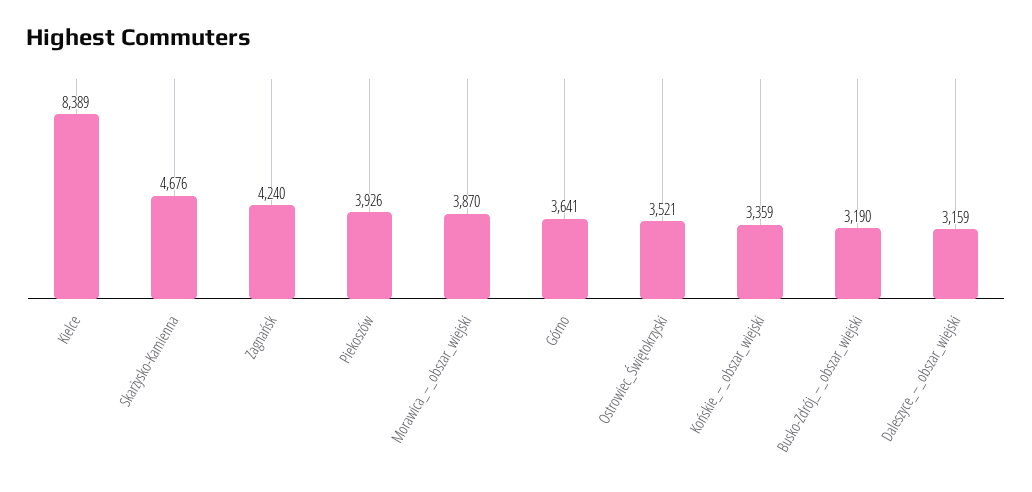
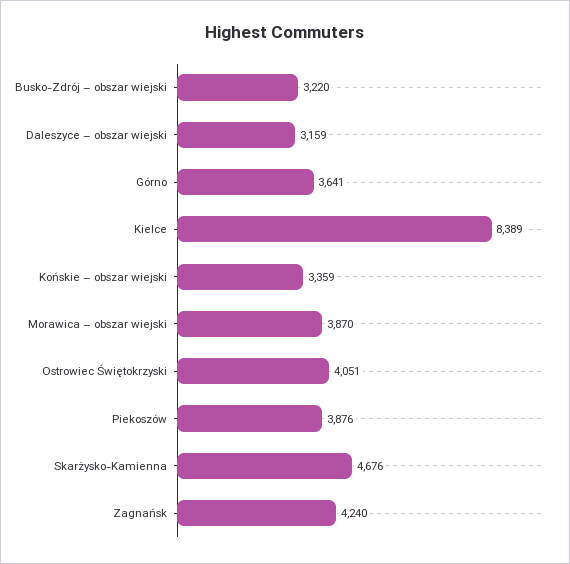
Piekoszów: 3926 -> 3876
Ostrowiec_Świętokrzyski: 3521 -> 4051
Busko-Zdrój_–_obszar_wiejski: 3190 -> 3220

